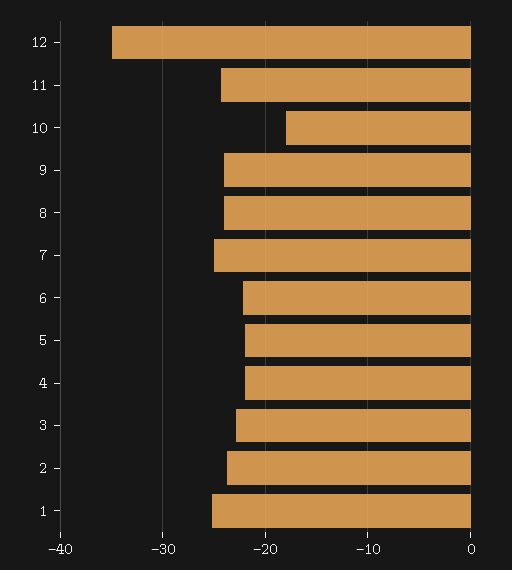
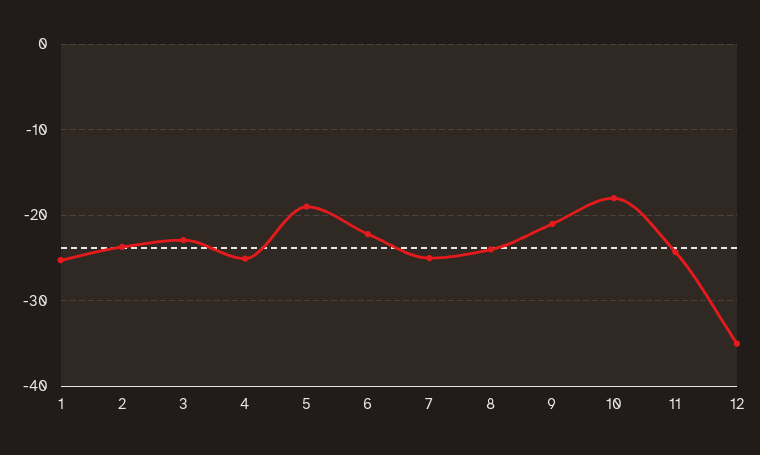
9: -24 -> -21
5: -22 -> -19
4: -22 -> -25

